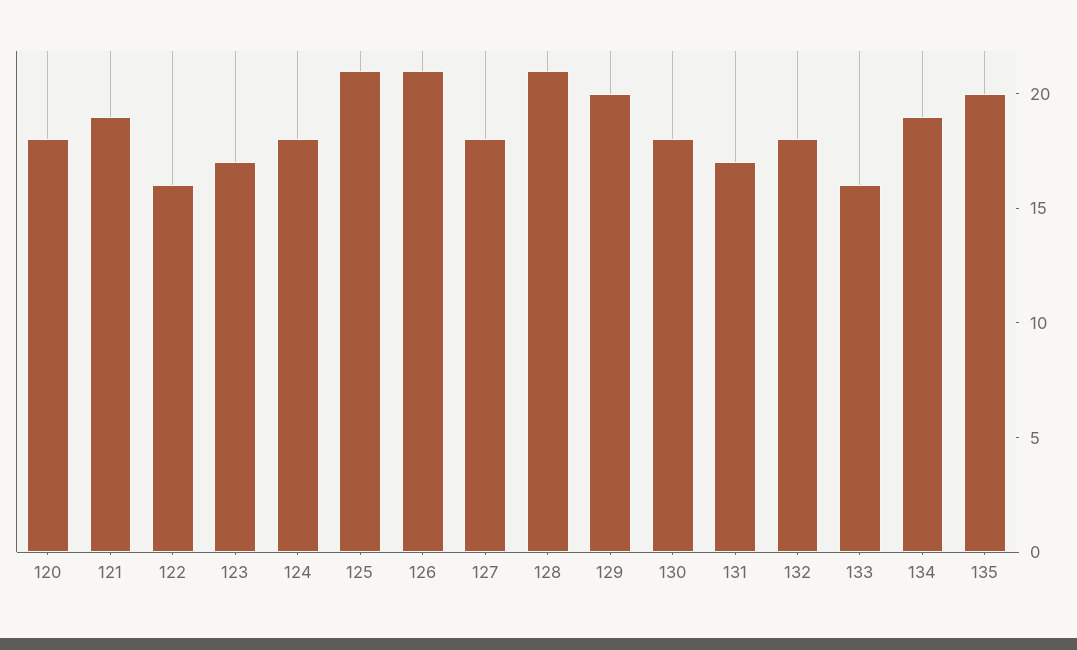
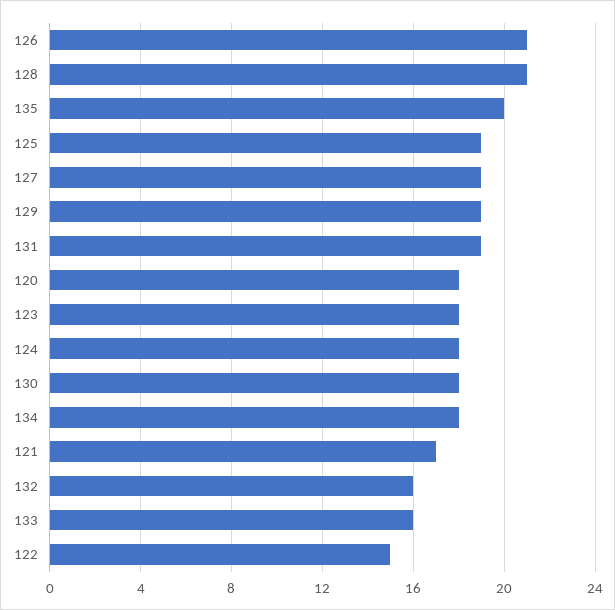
121: 19 -> 17
122: 16 -> 15
123: 17 -> 18
125: 21 -> 19
127: 18 -> 19
129: 20 -> 19
131: 17 -> 19
132: 18 -> 16
134: 19 -> 18

